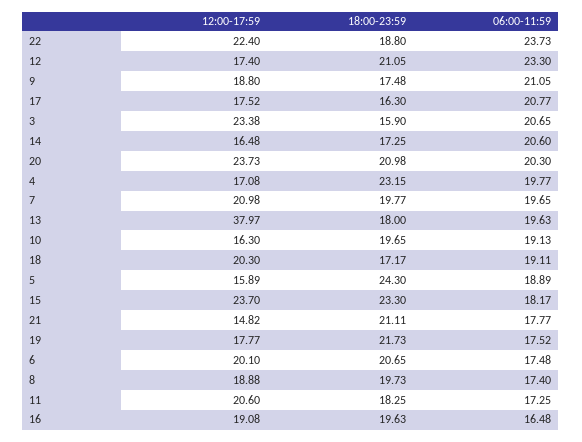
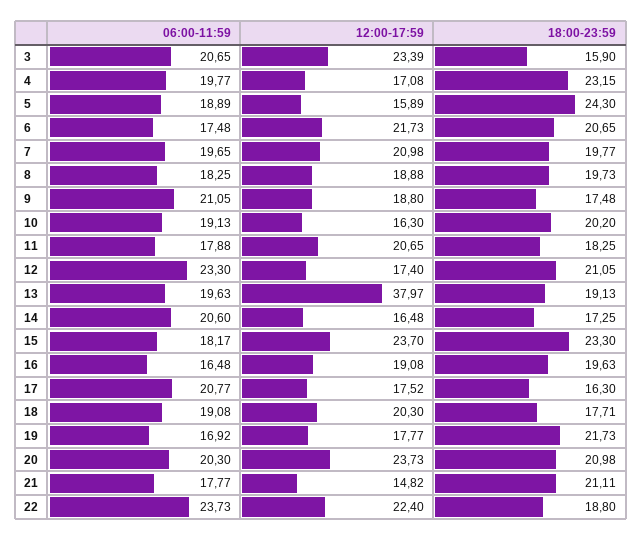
12:00-17:59, 3: 23.38 -> 23.39
18:00-23:59, 13: 18 -> 19.13
18:00-23:59, 10: 19.65 -> 20.2
18:00-23:59, 18: 17.17 -> 17.71
06:00-11:59, 18: 19.11 -> 19.08
06:00-11:59, 19: 17.52 -> 16.92
12:00-17:59, 6: 20.1 -> 21.73
06:00-11:59, 8: 17.4 -> 18.25
12:00-17:59, 11: 20.6 -> 20.65
06:00-11:59, 11: 17.25 -> 17.88

